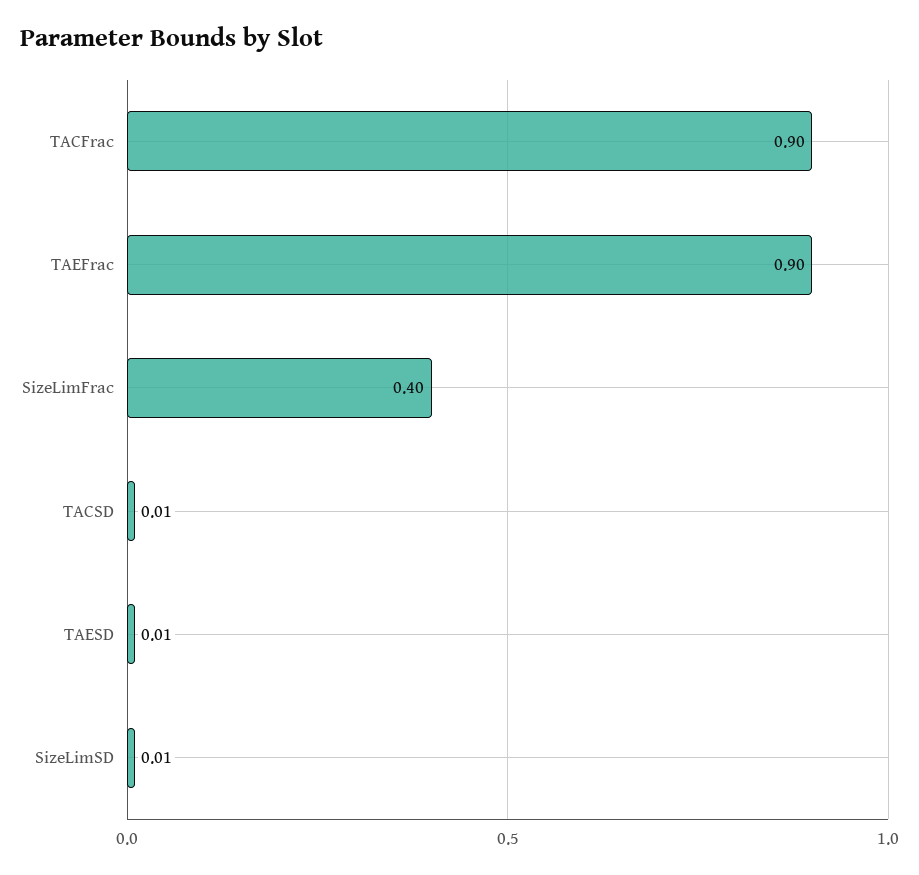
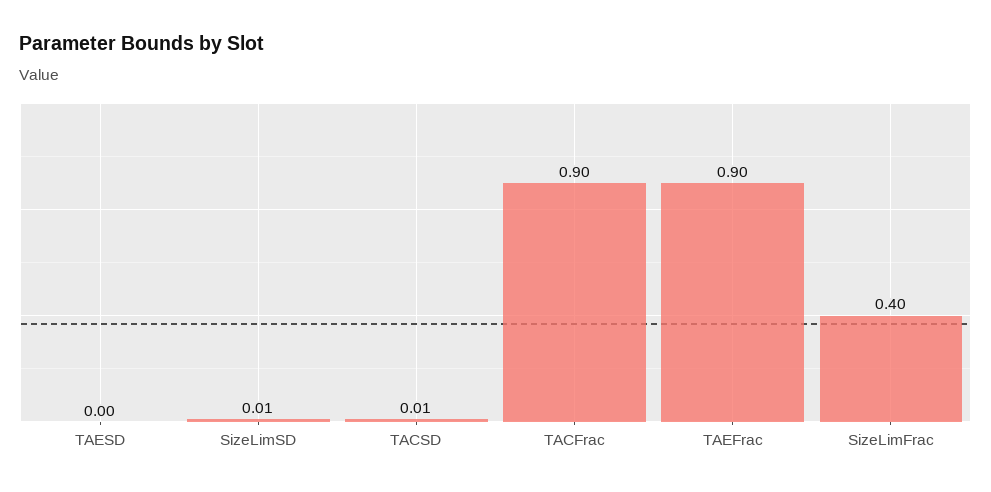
TAESD: 0.01 -> 0

